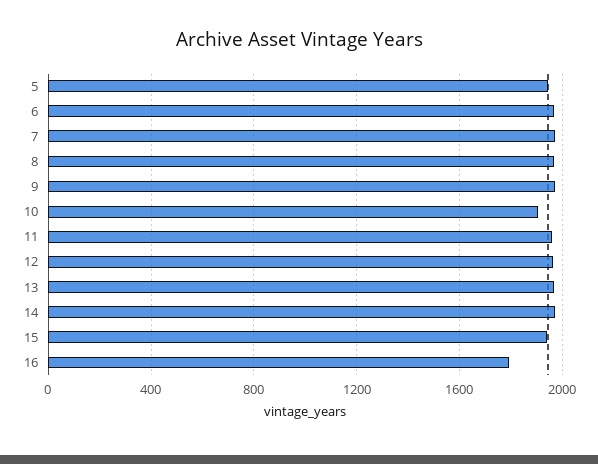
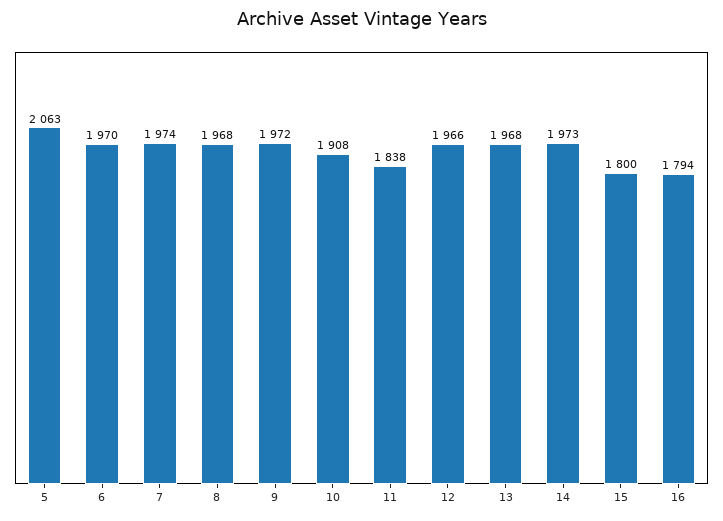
5: 1950 -> 2063
11: 1950 -> 1838
15: 1950 -> 1800

